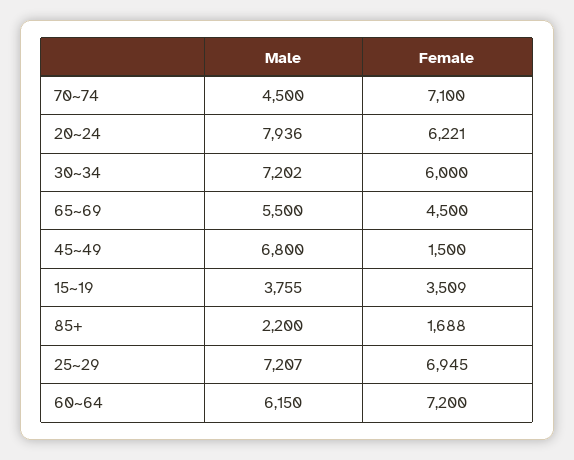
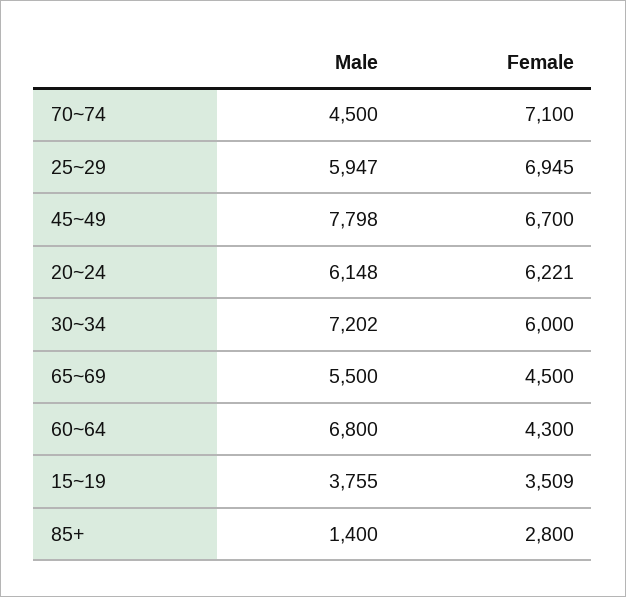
Male, 20~24: 7936 -> 6148
Male, 45~49: 6800 -> 7798
Female, 45~49: 1500 -> 6700
Male, 85+: 2200 -> 1400
Female, 85+: 1688 -> 2800
Male, 25~29: 7207 -> 5947
Male, 60~64: 6150 -> 6800
Female, 60~64: 7200 -> 4300

